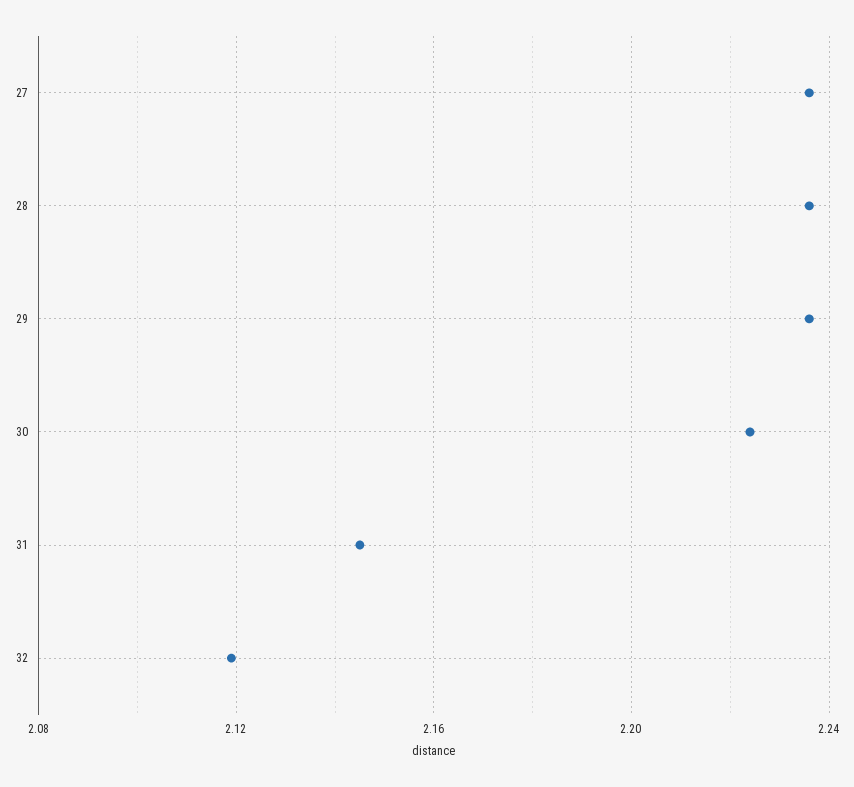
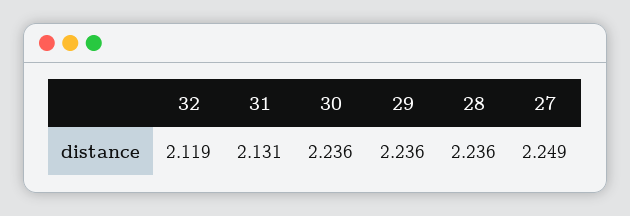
27: 2.235 -> 2.249
30: 2.225 -> 2.236
31: 2.145 -> 2.131

